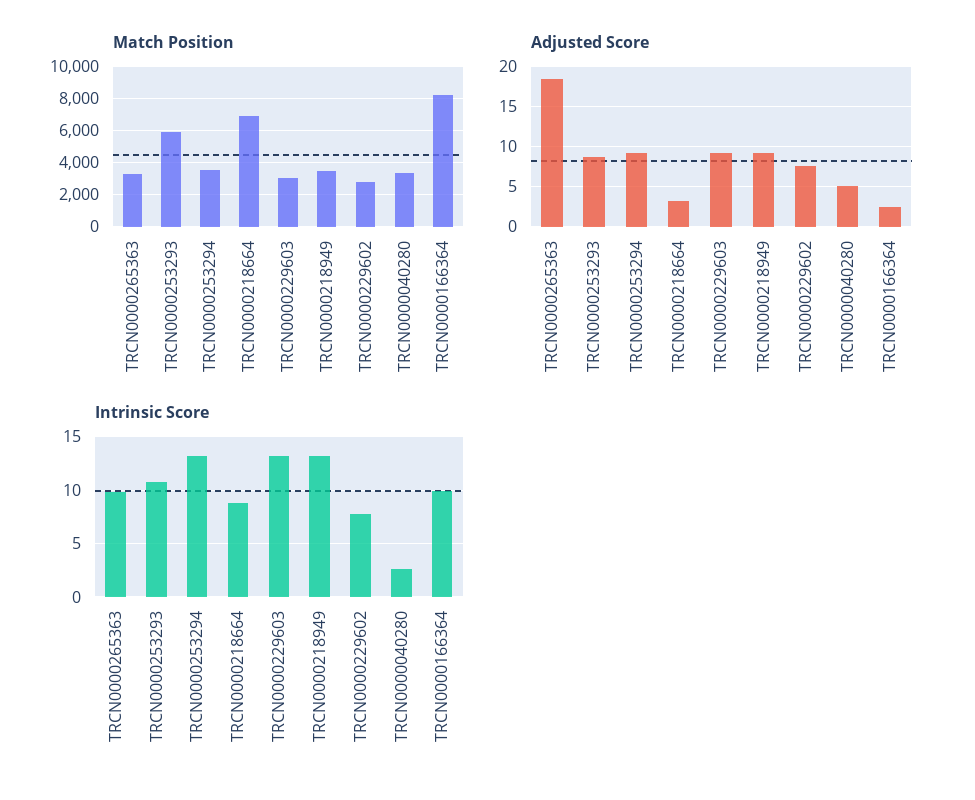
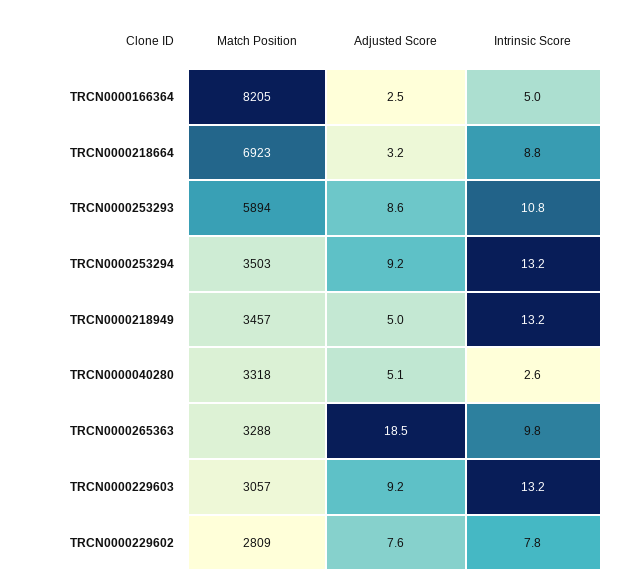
Adjusted Score, TRCN0000218949: 9 -> 5
Intrinsic Score, TRCN0000166364: 10 -> 5

